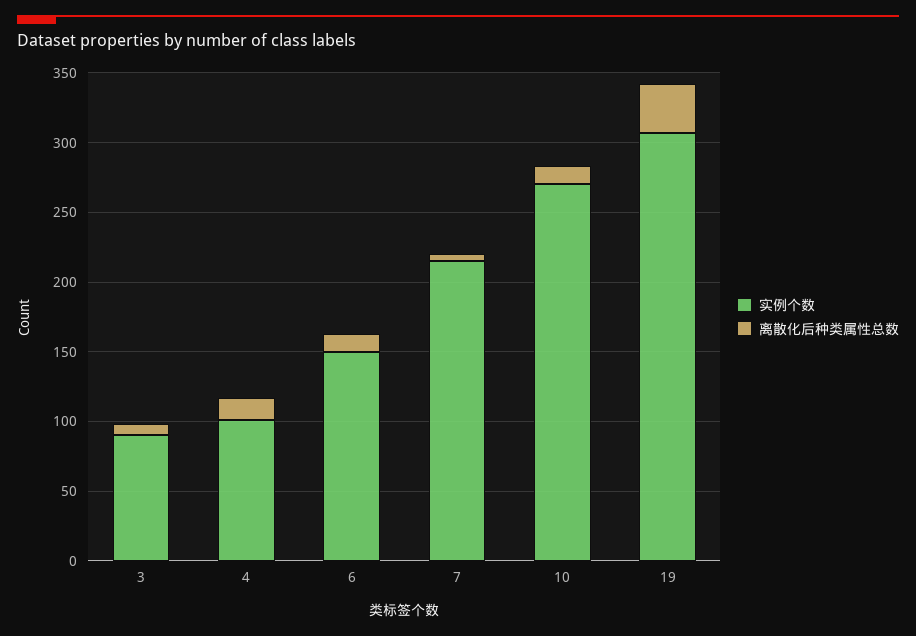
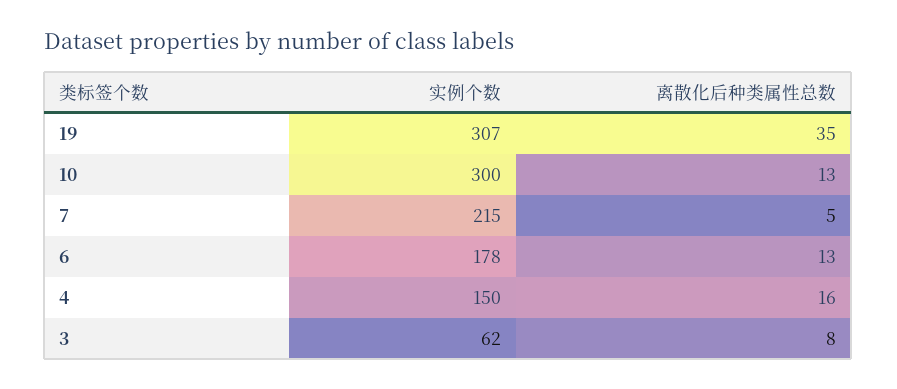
实例个数, 3: 90 -> 62
实例个数, 4: 100 -> 150
实例个数, 6: 150 -> 178
实例个数, 10: 270 -> 300

